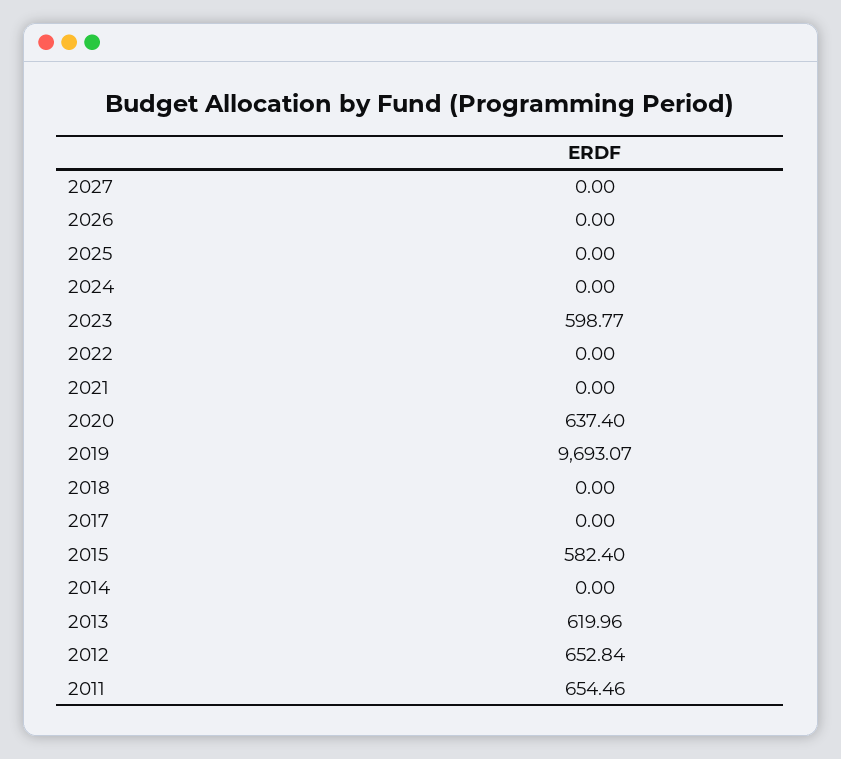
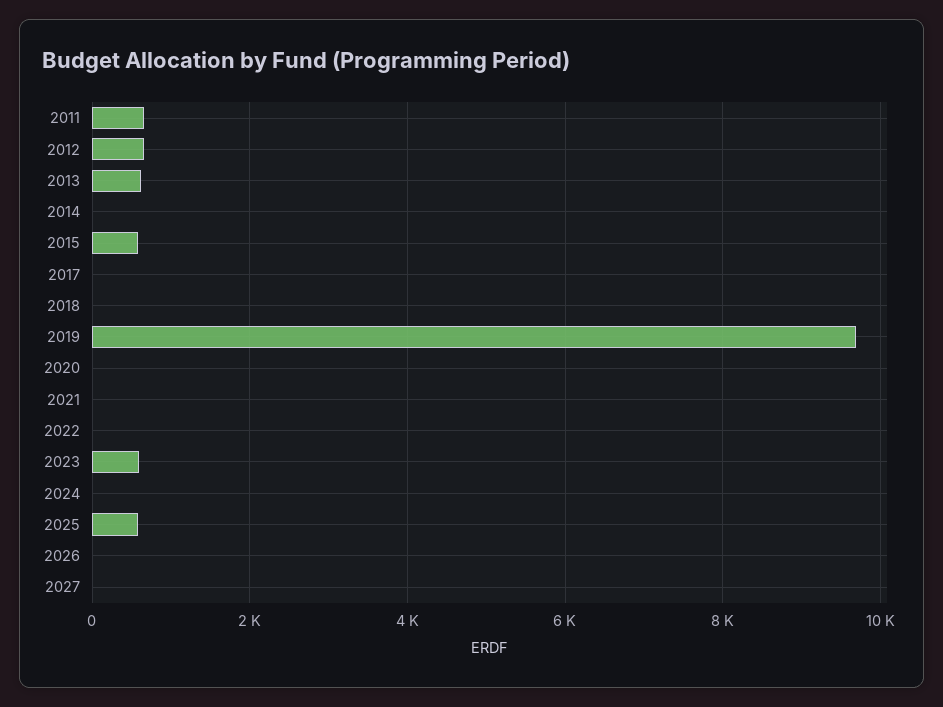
2025: 0 -> 600
2020: 637.4 -> 0

